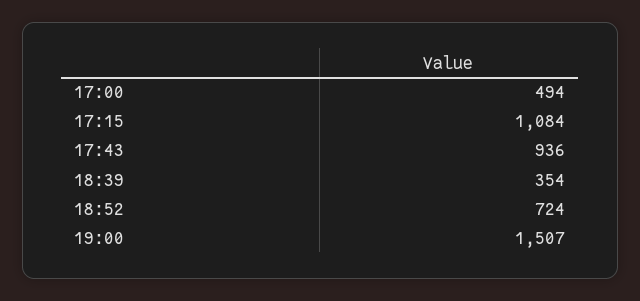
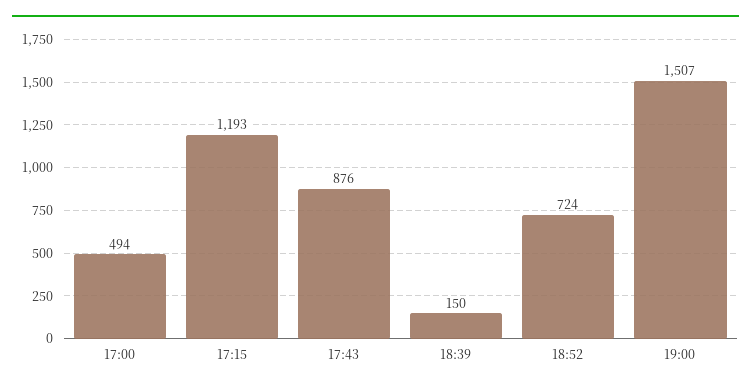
17:15: 1084 -> 1193
17:43: 936 -> 876
18:39: 354 -> 150

